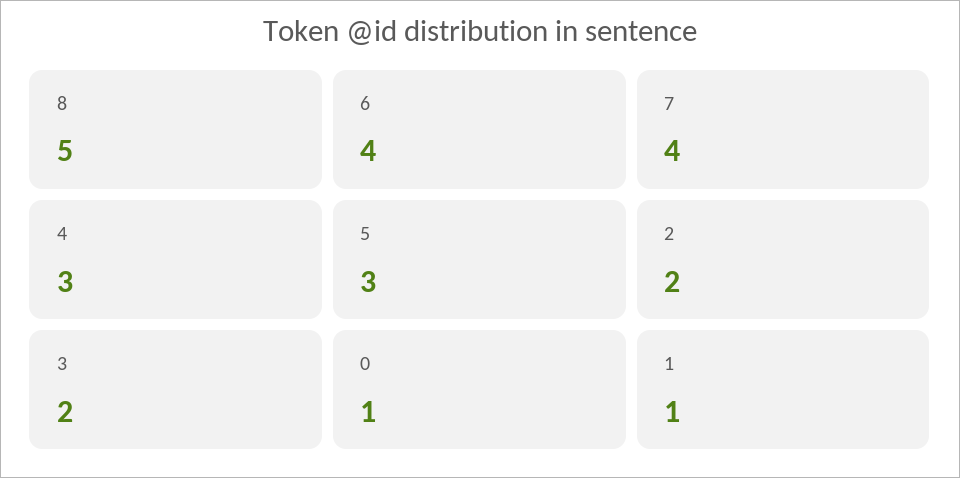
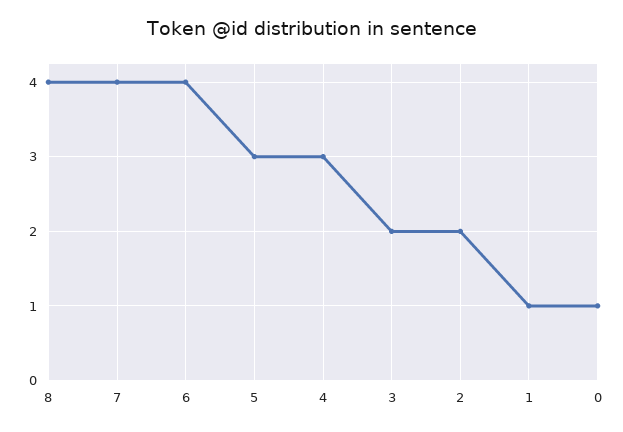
8: 5 -> 4

